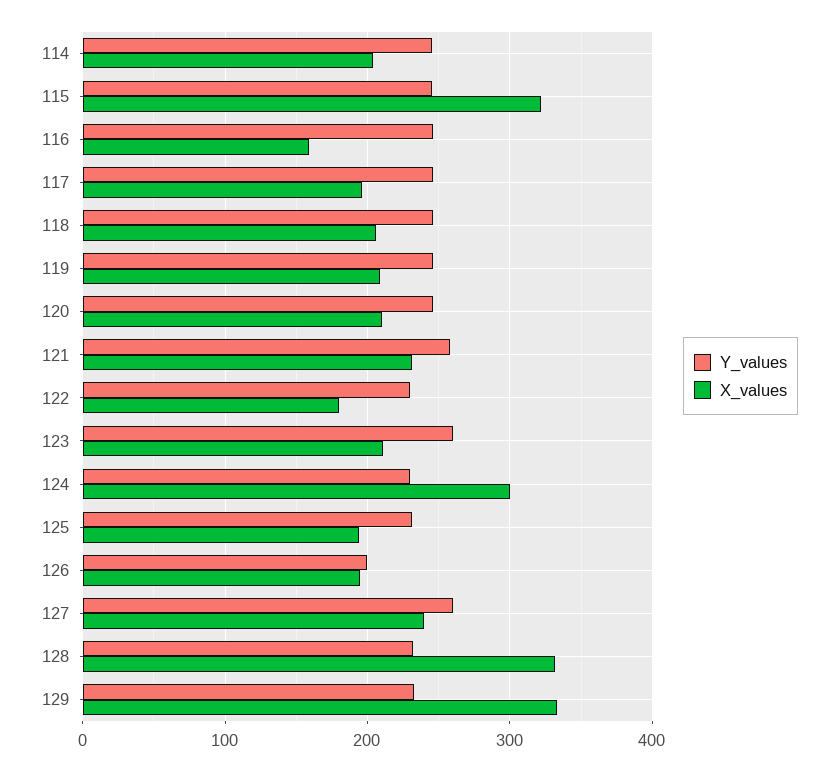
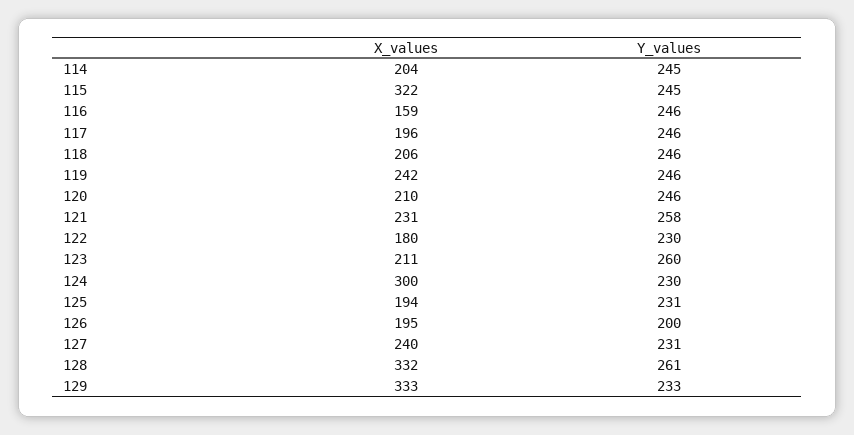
X_values, 119: 210 -> 242
Y_values, 127: 260 -> 231
Y_values, 128: 230 -> 261

